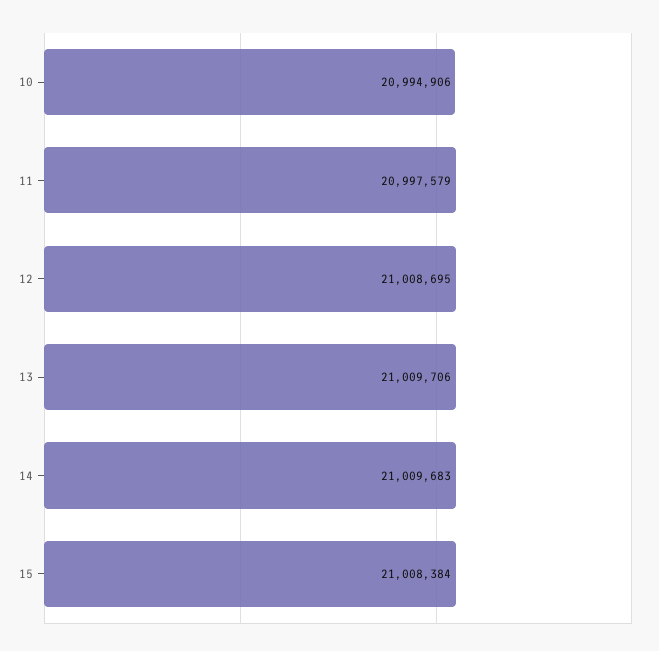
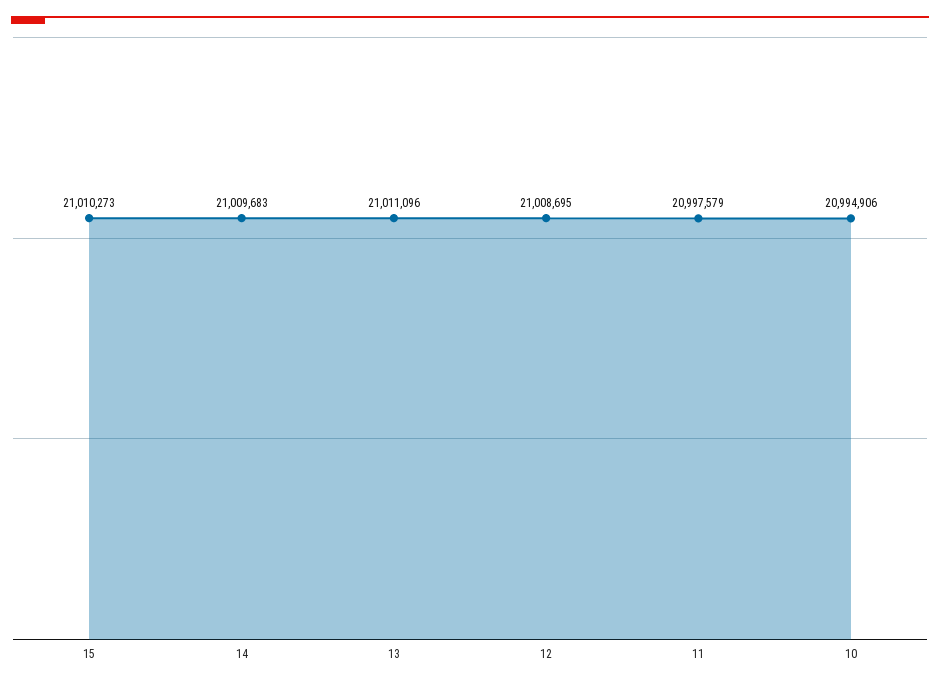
13: 21009706 -> 21011096
15: 21008384 -> 21010273

